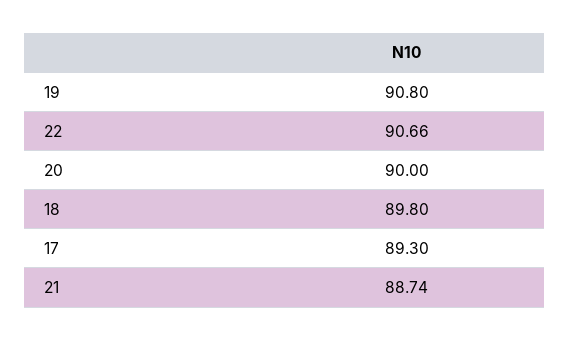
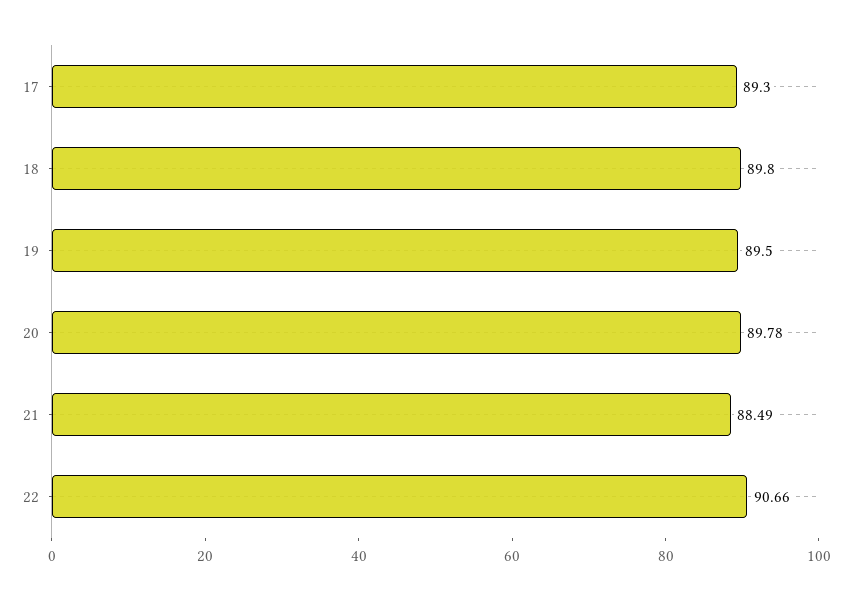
19: 90.8 -> 89.5
20: 90 -> 89.78
21: 88.74 -> 88.49

